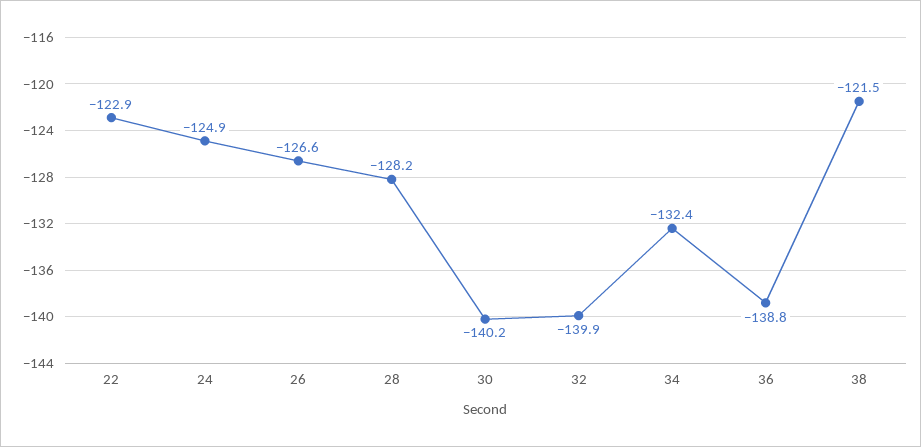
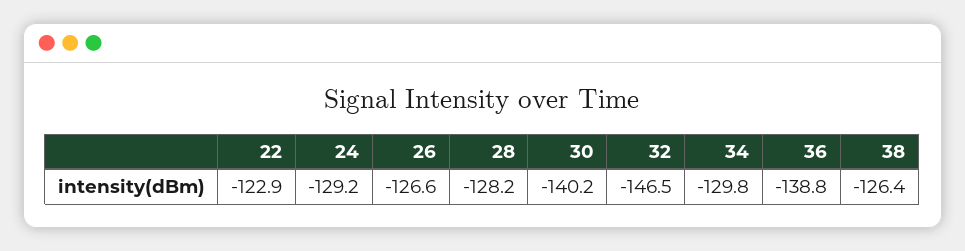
24: -124.9 -> -129.2
32: -139.9 -> -146.5
34: -132.4 -> -129.8
38: -121.5 -> -126.4

